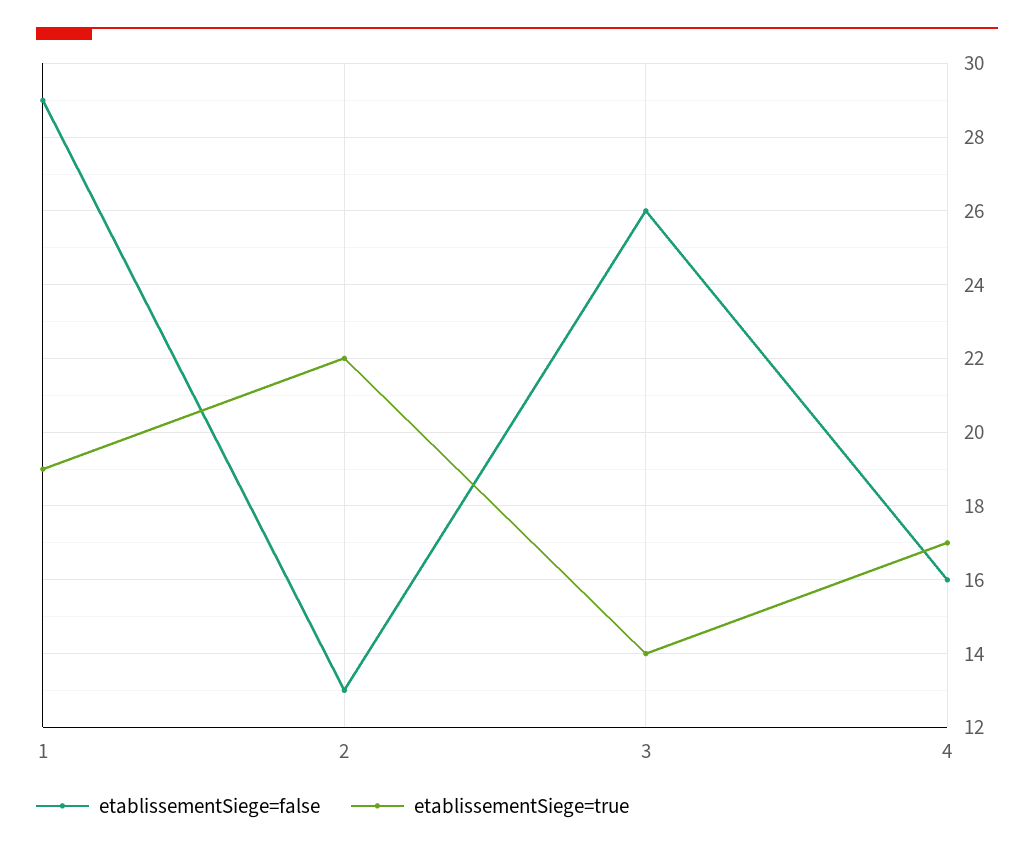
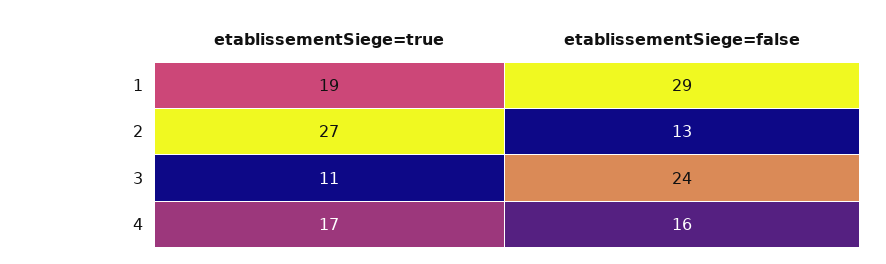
etablissementSiege=true, 2: 22 -> 27
etablissementSiege=false, 3: 26 -> 24
etablissementSiege=true, 3: 14 -> 11

